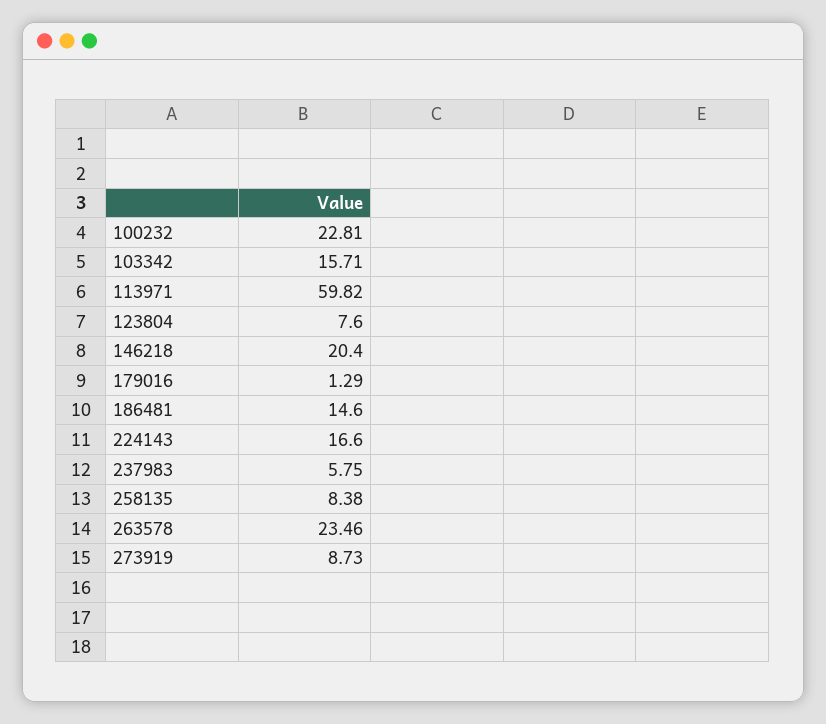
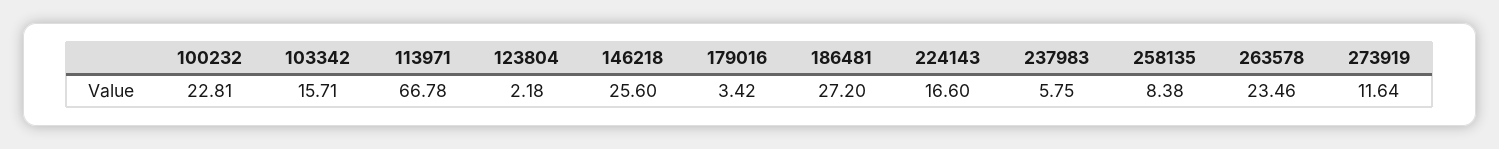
113971: 59.82 -> 66.78
123804: 7.6 -> 2.18
146218: 20.4 -> 25.6
179016: 1.29 -> 3.42
186481: 14.6 -> 27.2
273919: 8.73 -> 11.64

